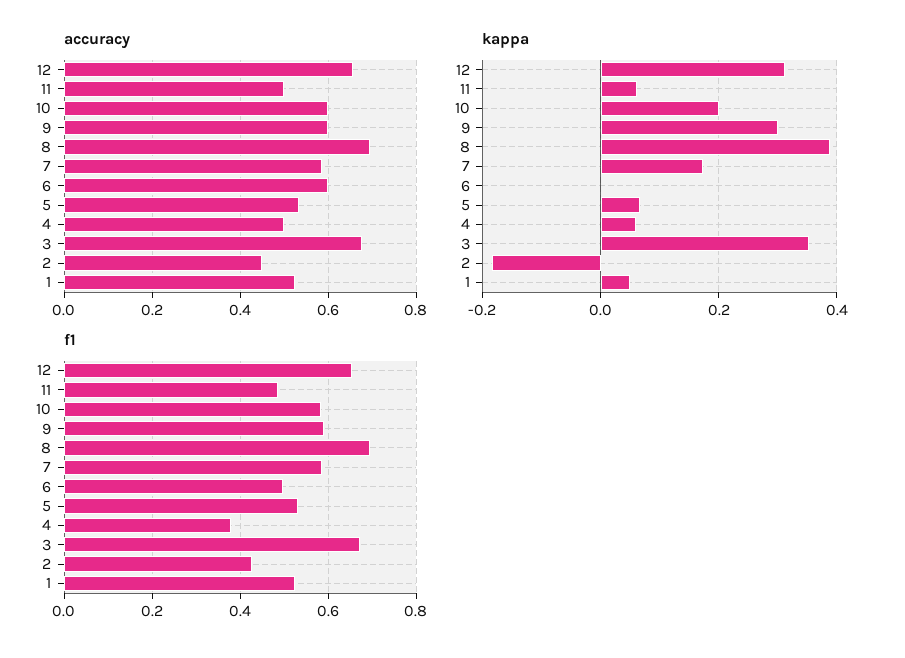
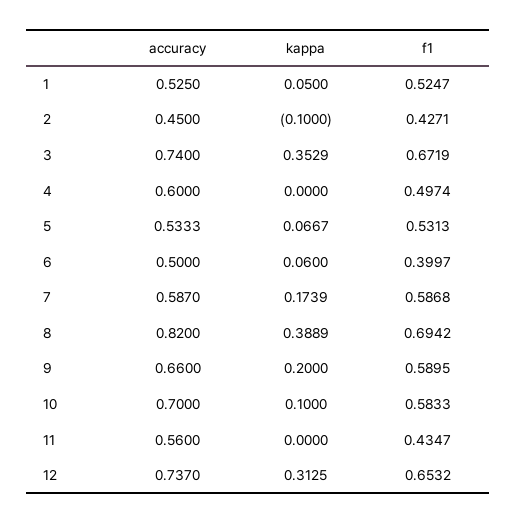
accuracy, 12: 0.66 -> 0.737
accuracy, 11: 0.5 -> 0.56
accuracy, 10: 0.6 -> 0.7
accuracy, 9: 0.6 -> 0.66
accuracy, 8: 0.7 -> 0.82
accuracy, 6: 0.6 -> 0.5
accuracy, 4: 0.5 -> 0.6
accuracy, 3: 0.68 -> 0.74
kappa, 11: 0.06 -> 0
kappa, 10: 0.2 -> 0.1
kappa, 9: 0.3 -> 0.2
kappa, 6: 0 -> 0.06
kappa, 4: 0.06 -> 0
kappa, 2: -0.18 -> -0.1
f1, 11: 0.48 -> 0.4347
f1, 6: 0.5 -> 0.3997
f1, 4: 0.38 -> 0.4974

